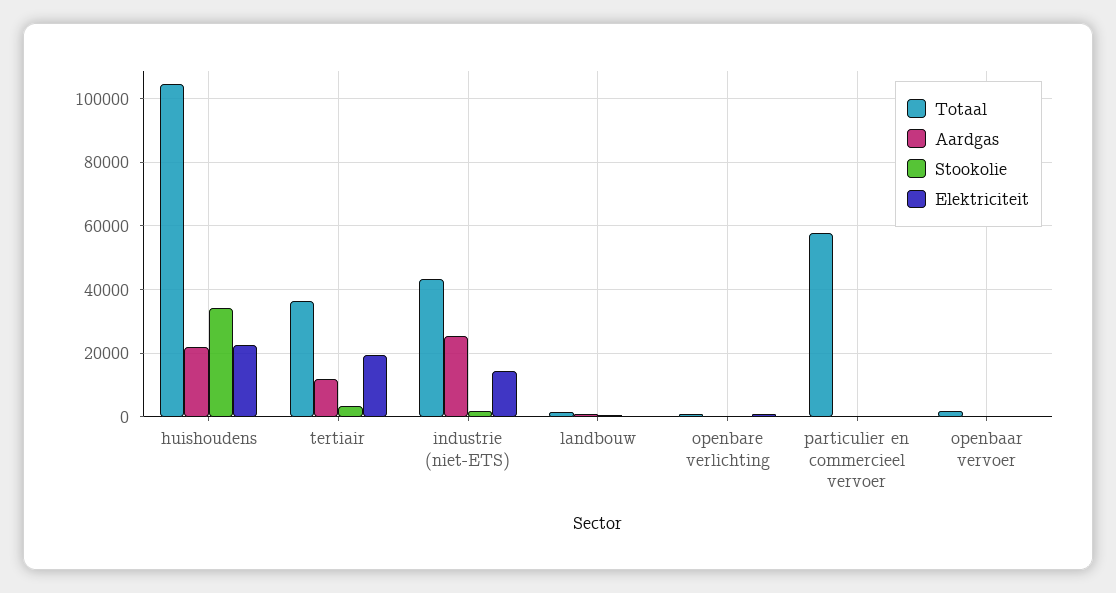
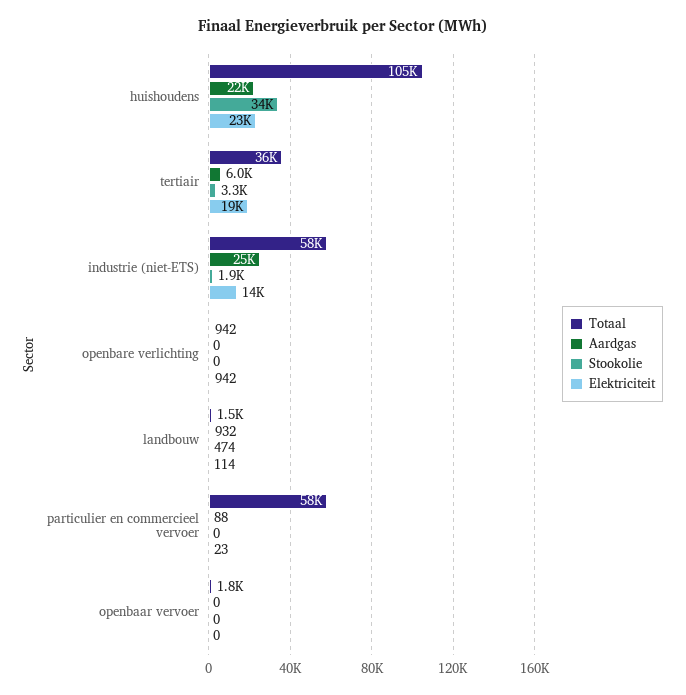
Aardgas, tertiair: 12000 -> 6000
Totaal, industrie (niet-ETS): 44000 -> 58000

